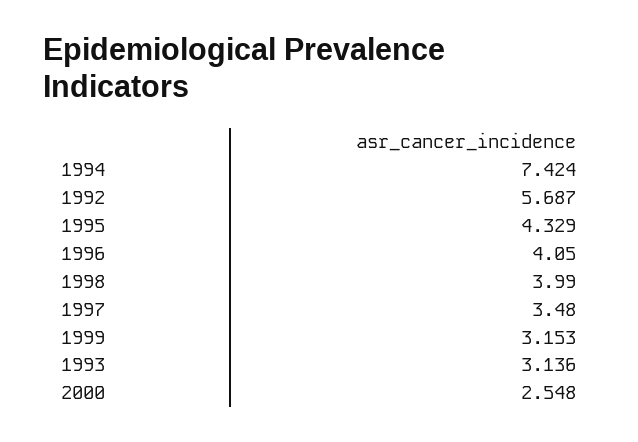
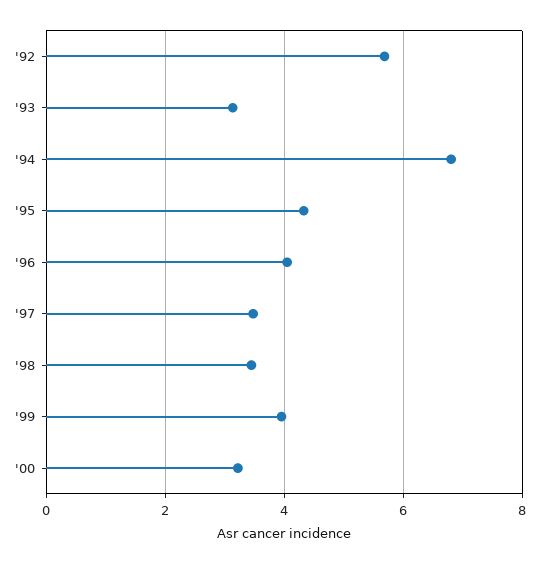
1994: 7.424 -> 6.8
1998: 3.99 -> 3.4
1999: 3.153 -> 4
2000: 2.548 -> 3.2

